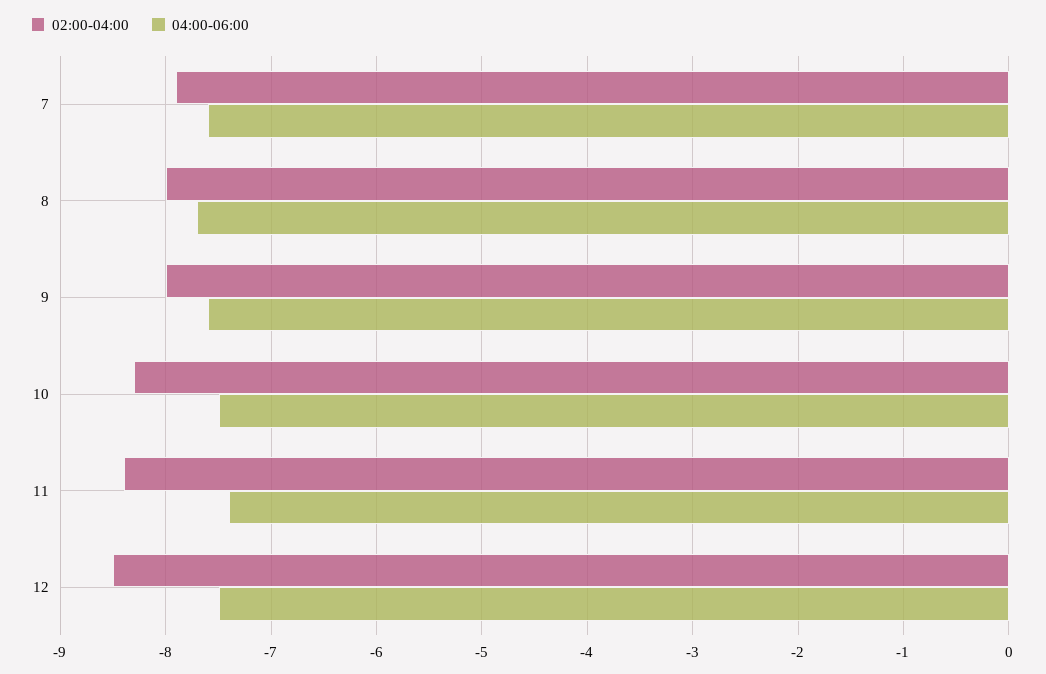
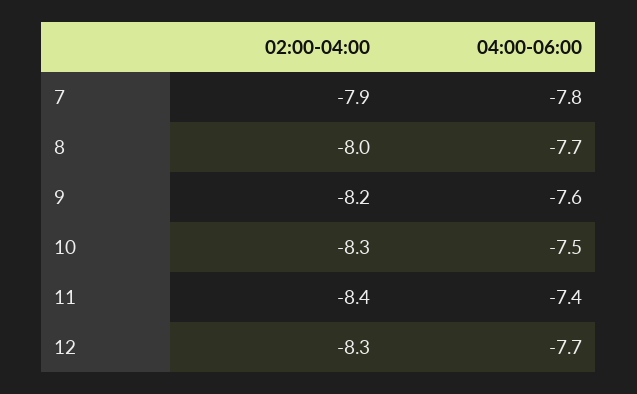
04:00-06:00, 7: -7.6 -> -7.8
02:00-04:00, 9: -8 -> -8.2
02:00-04:00, 12: -8.5 -> -8.3
04:00-06:00, 12: -7.5 -> -7.7

